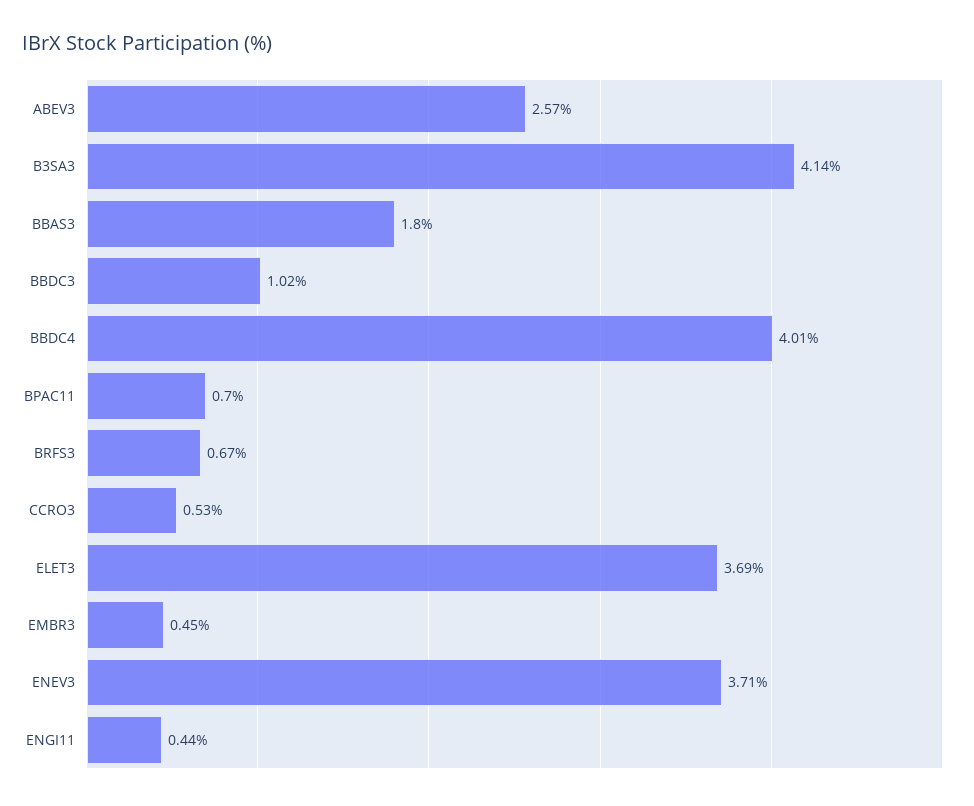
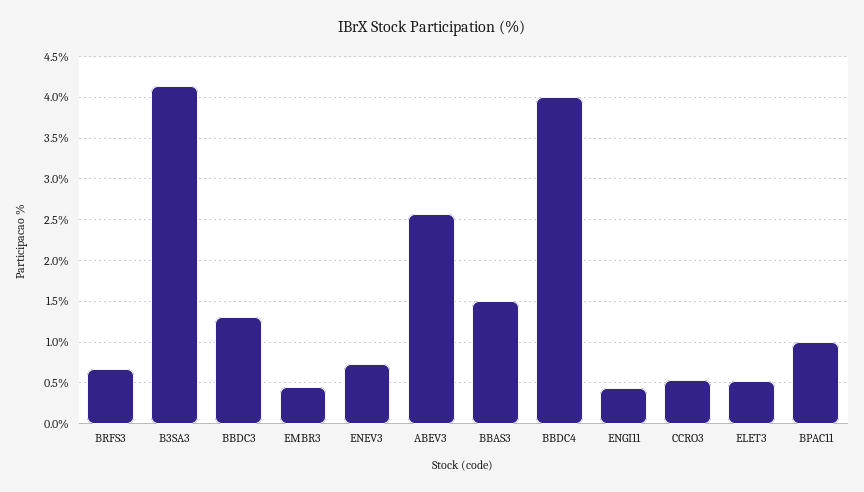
BBAS3: 1.8 -> 1.5
BBDC3: 1.02 -> 1.3
BPAC11: 0.7 -> 1
ELET3: 3.69 -> 0.5
ENEV3: 3.71 -> 0.7

